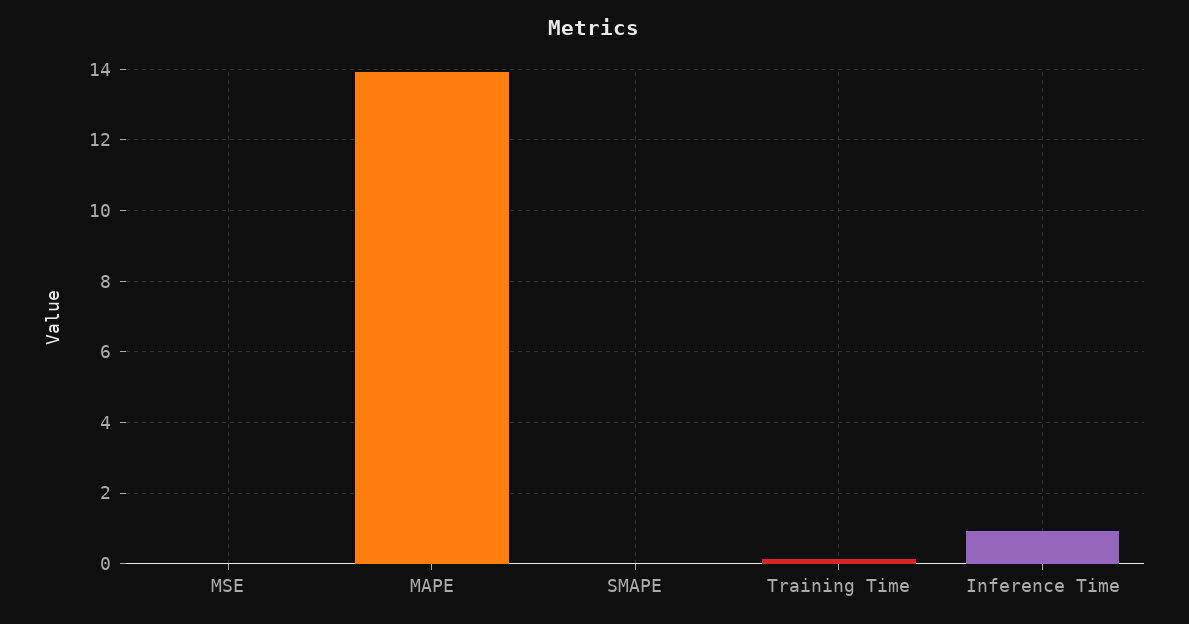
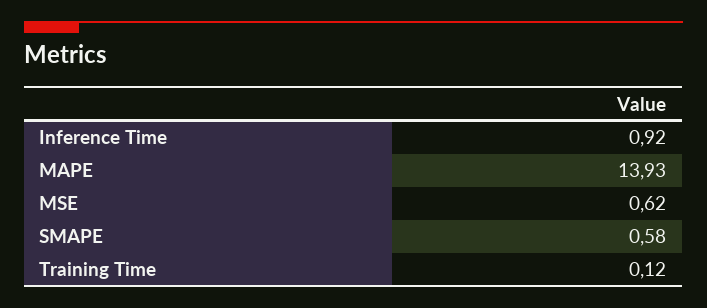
MSE: 0 -> 0.62
SMAPE: 0 -> 0.58

